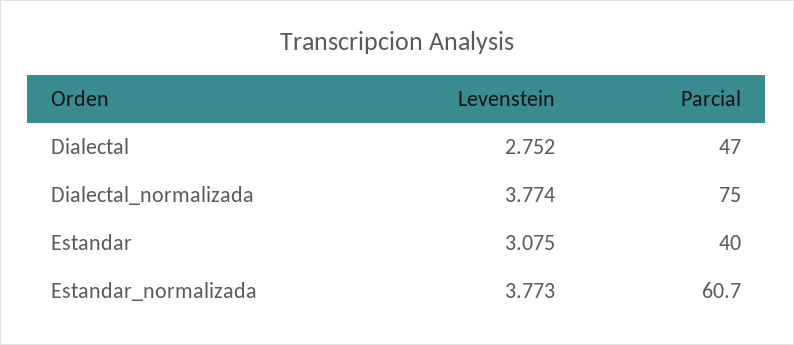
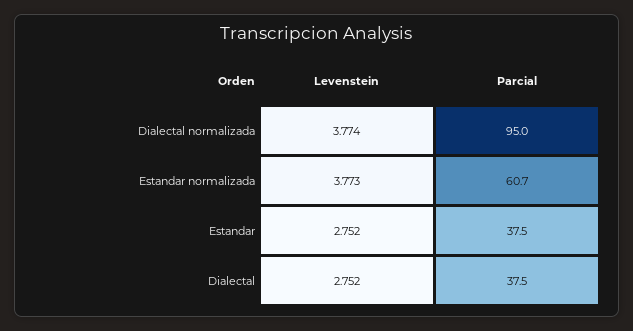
Parcial, Dialectal: 47 -> 37.5
Parcial, Dialectal_normalizada: 75 -> 95
Levenstein, Estandar: 3.075 -> 2.752
Parcial, Estandar: 40 -> 37.5

